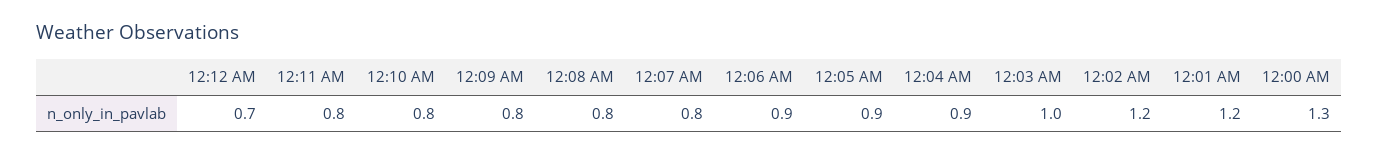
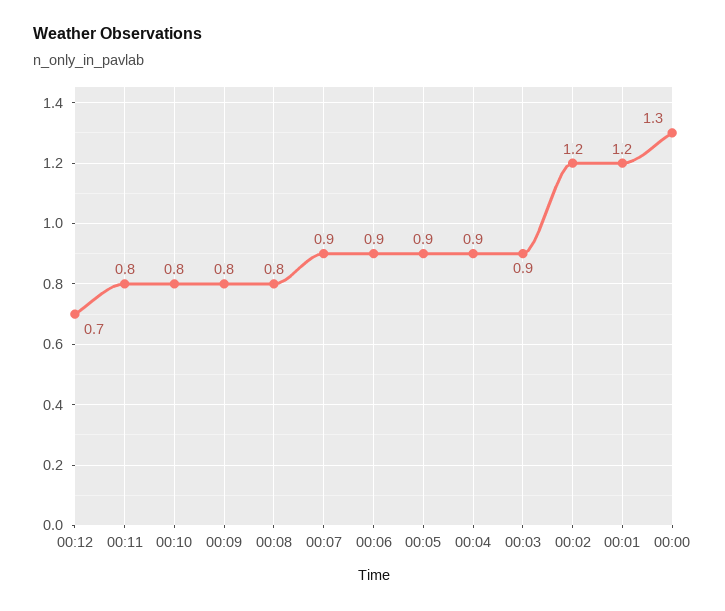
12:07 AM: 0.8 -> 0.9
12:03 AM: 1 -> 0.9

